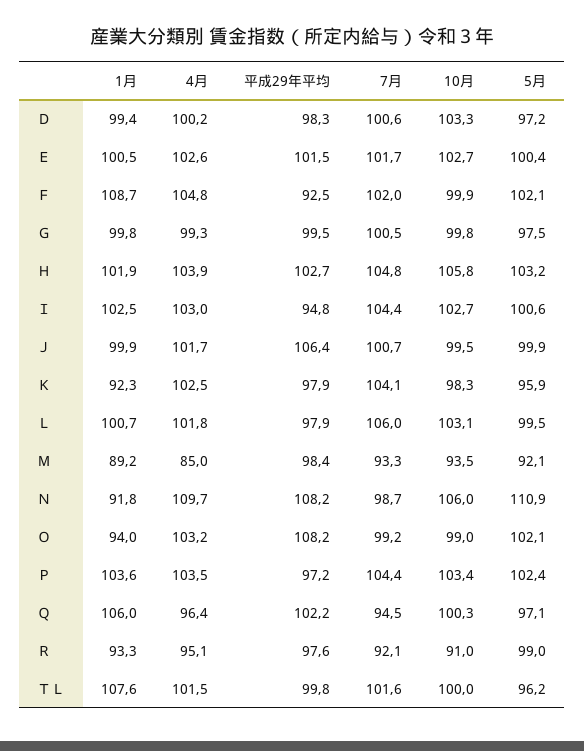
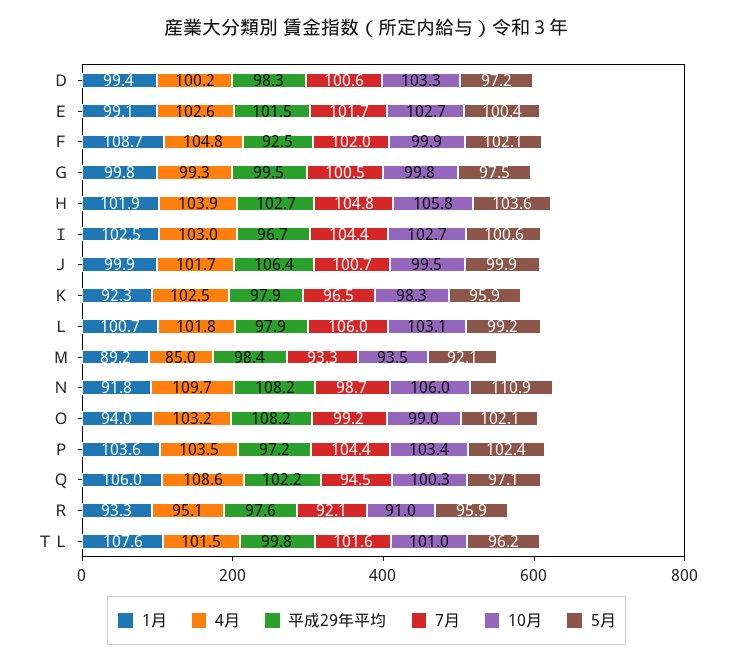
1月, Ｅ: 100.5 -> 99.1
5月, Ｈ: 103.2 -> 103.6
平成29年平均, Ｉ: 94.8 -> 96.7
7月, Ｋ: 104.1 -> 96.5
5月, Ｌ: 99.5 -> 99.2
4月, Ｑ: 96.4 -> 108.6
5月, Ｒ: 99 -> 95.9
10月, ＴＬ: 100 -> 101

